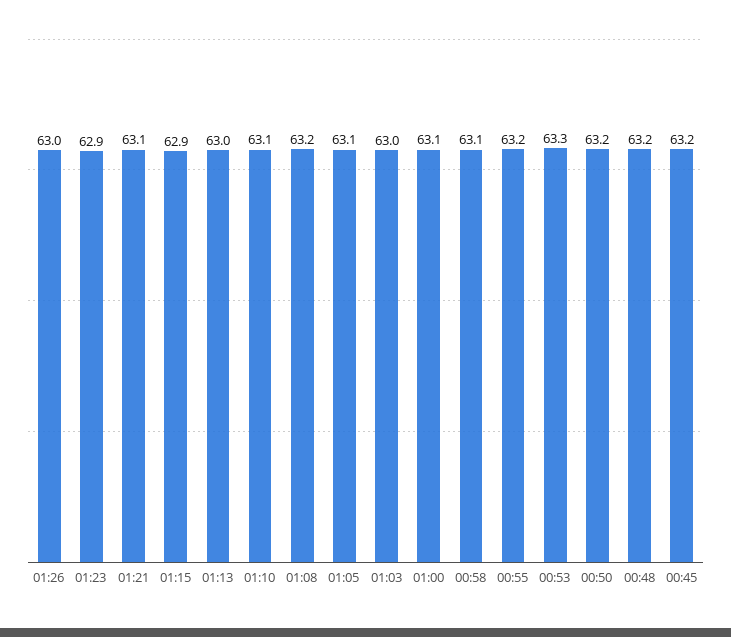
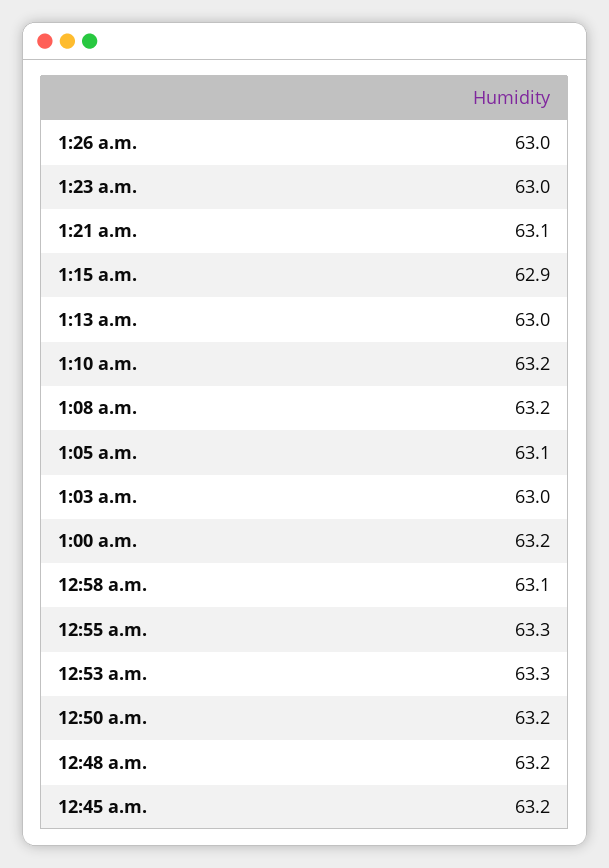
01:23: 62.9 -> 63
01:10: 63.1 -> 63.2
01:00: 63.1 -> 63.2
00:55: 63.2 -> 63.3

